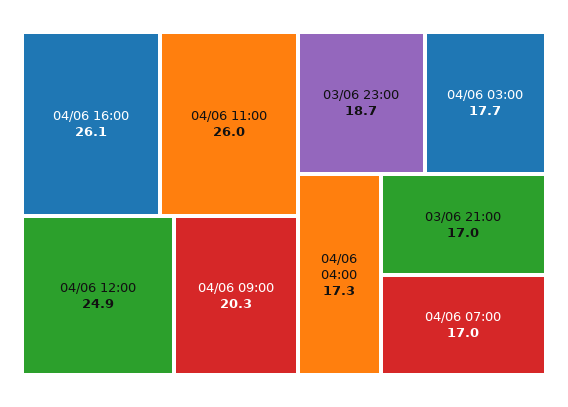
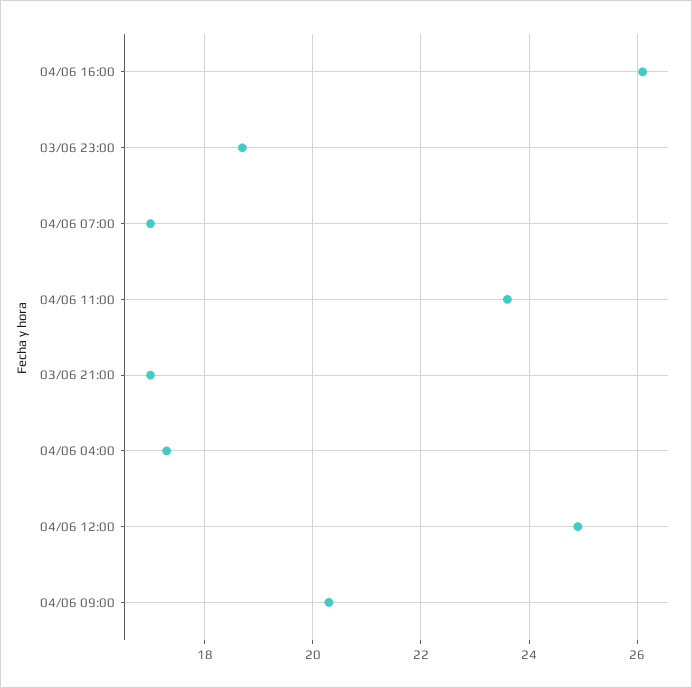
04/06 11:00: 26 -> 23.5
04/06 03:00: 17.7 -> none

